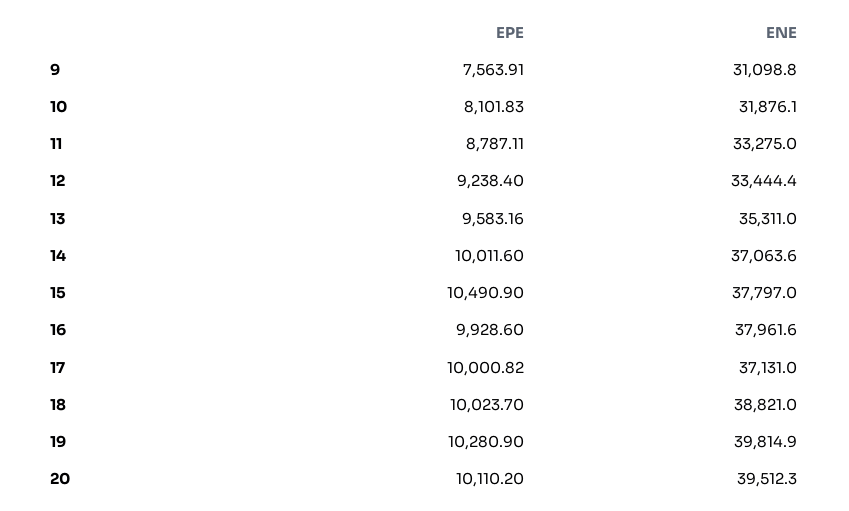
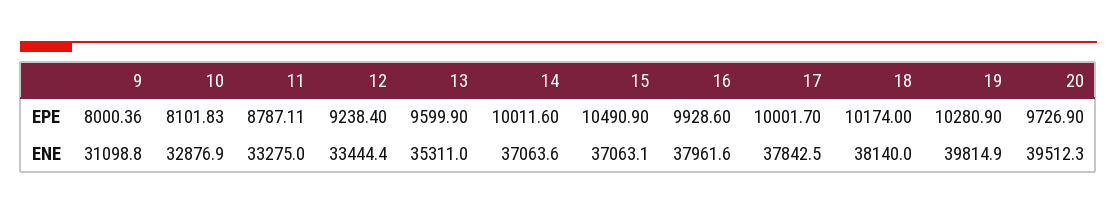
EPE, 9: 7563.91 -> 8000.36
ENE, 10: 31876.1 -> 32876.9
EPE, 13: 9583.16 -> 9599.9
ENE, 15: 37797 -> 37063.1
EPE, 17: 10000.82 -> 10001.7
ENE, 17: 37131 -> 37842.5
EPE, 18: 10023.7 -> 10174
ENE, 18: 38821 -> 38140
EPE, 20: 10110.2 -> 9726.9

